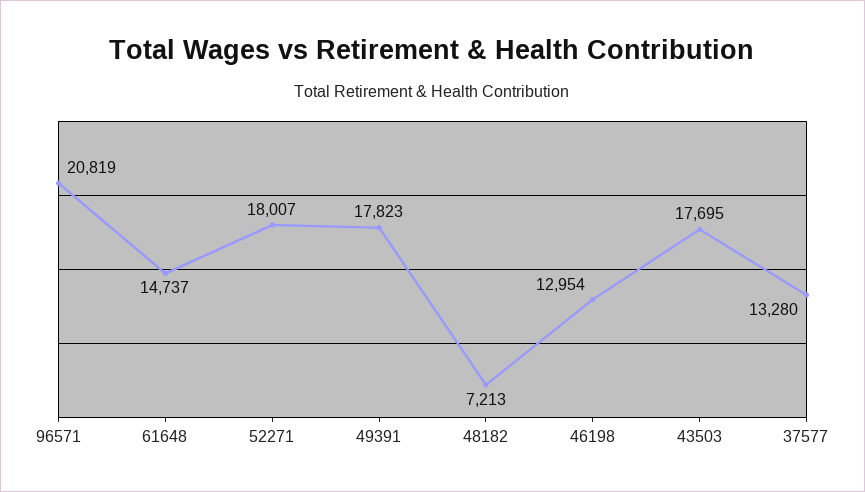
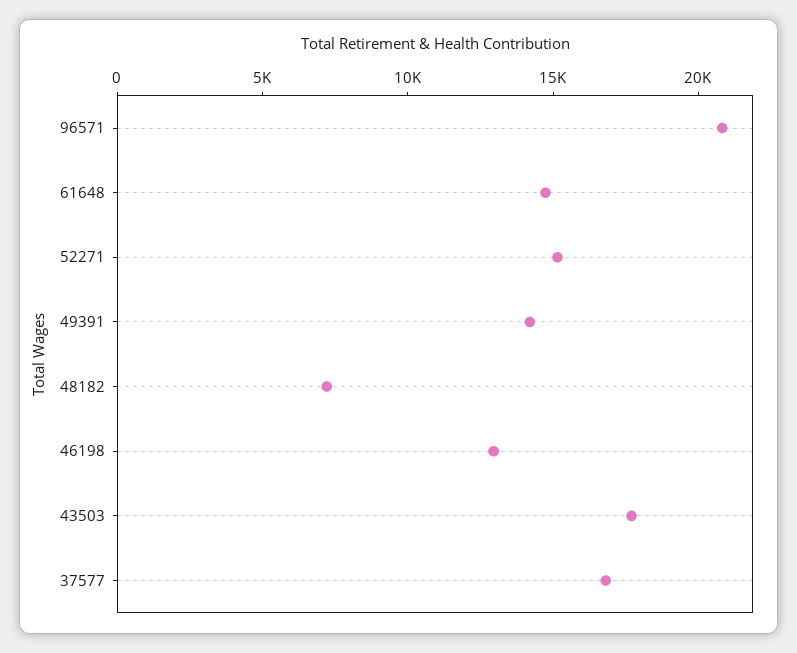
52271: 18007 -> 15000
49391: 17823 -> 14000
37577: 13280 -> 17000

